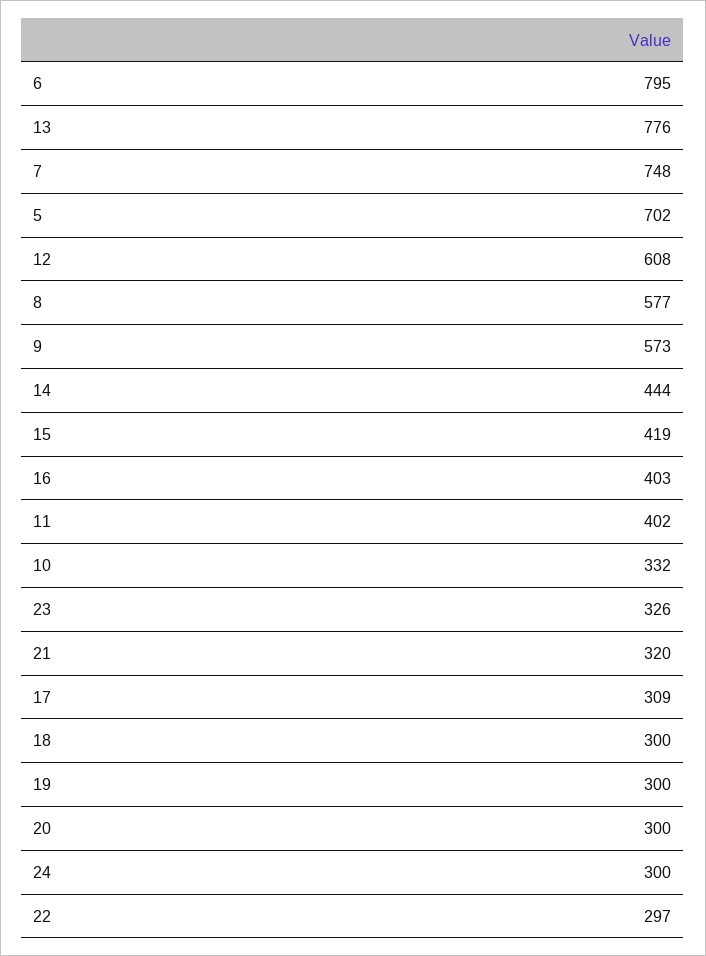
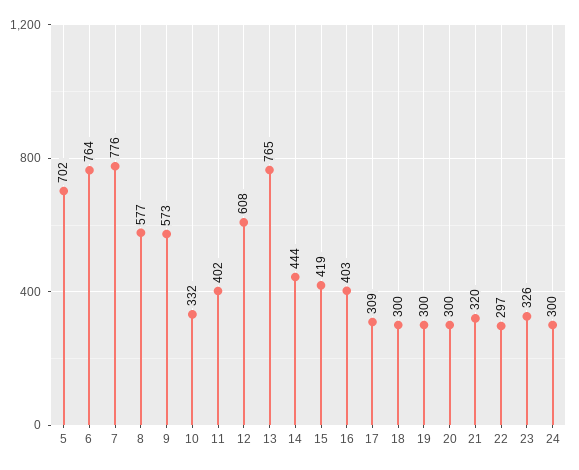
6: 795 -> 764
13: 776 -> 765
7: 748 -> 776

